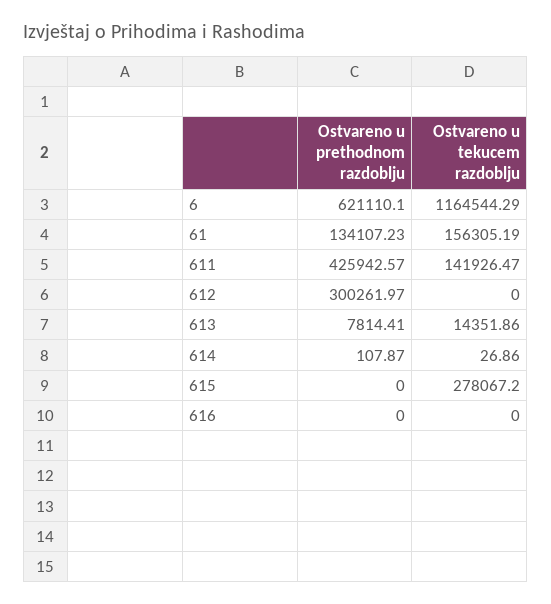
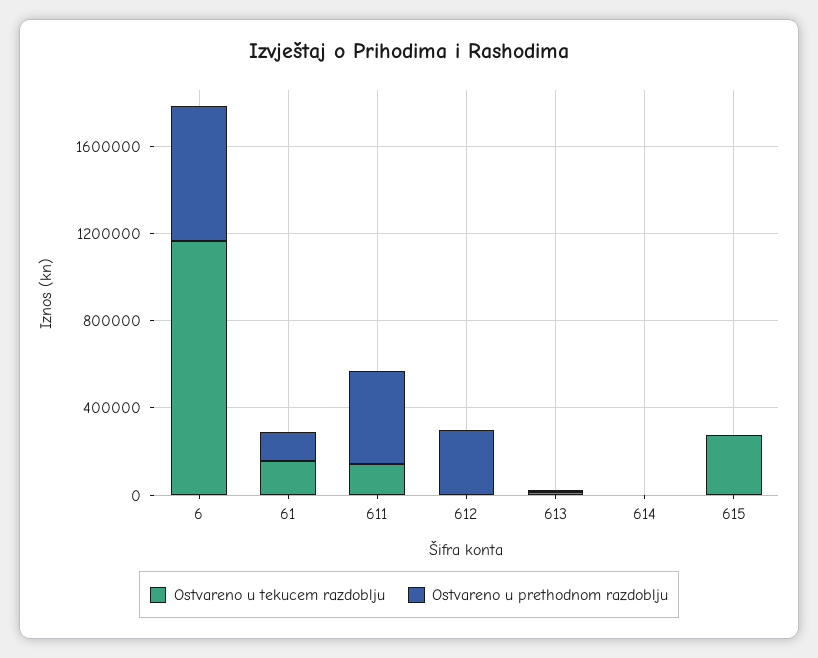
Ostvareno u prethodnom razdoblju, 616: 0 -> none
Ostvareno u tekucem razdoblju, 616: 0 -> none

